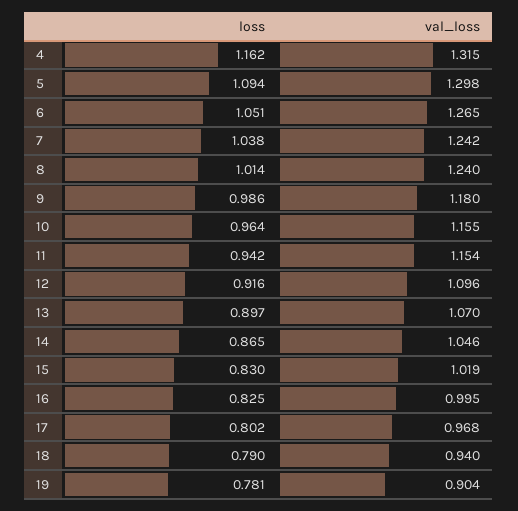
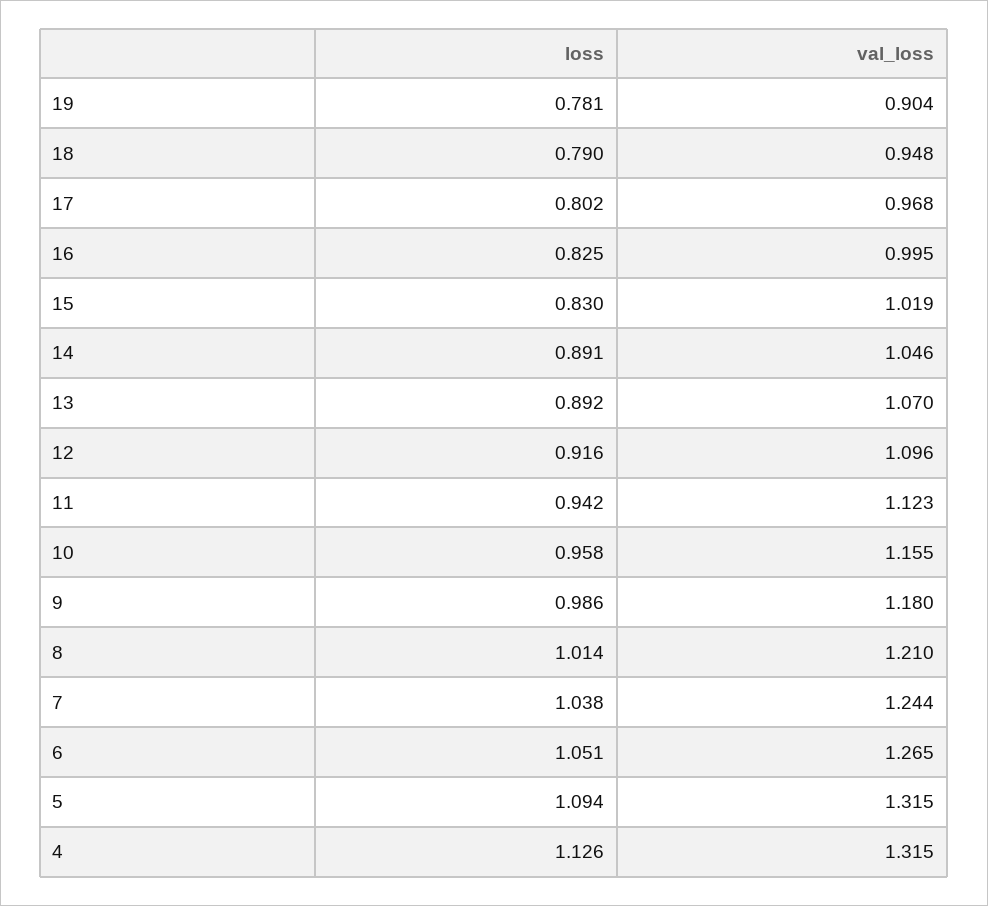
loss, 4: 1.162 -> 1.126
val_loss, 5: 1.298 -> 1.315
val_loss, 7: 1.242 -> 1.244
val_loss, 8: 1.24 -> 1.21
loss, 10: 0.964 -> 0.958
val_loss, 11: 1.154 -> 1.123
loss, 13: 0.897 -> 0.892
loss, 14: 0.865 -> 0.891
val_loss, 18: 0.94 -> 0.948

